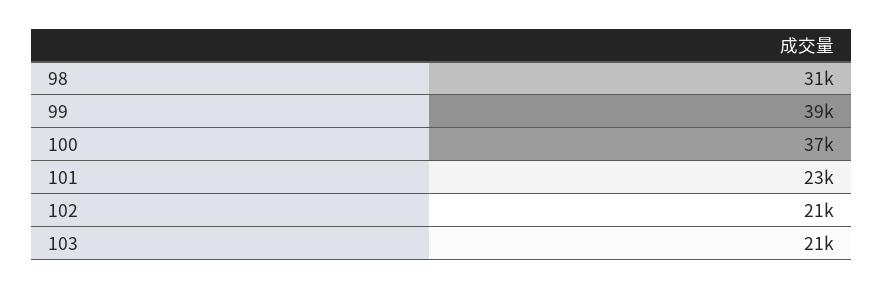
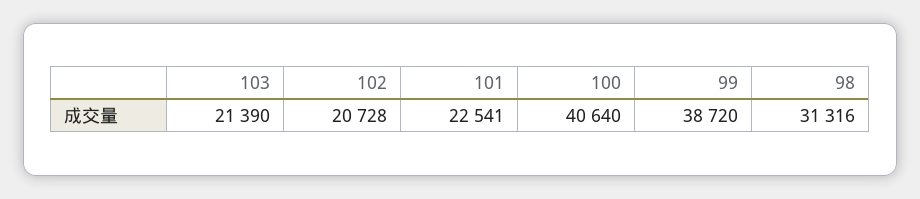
100: 37000 -> 40640

